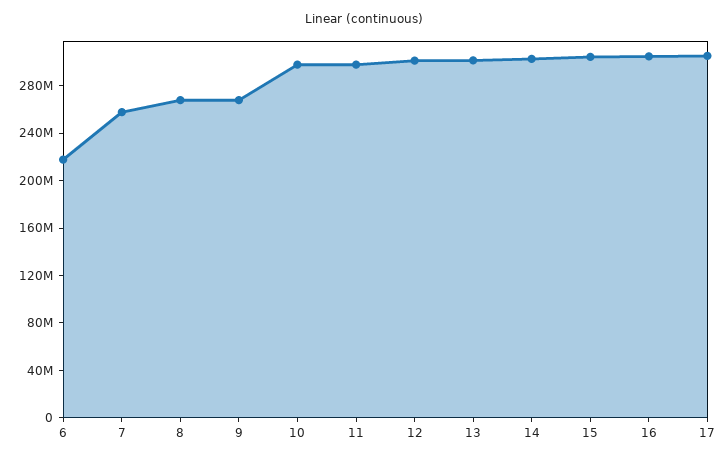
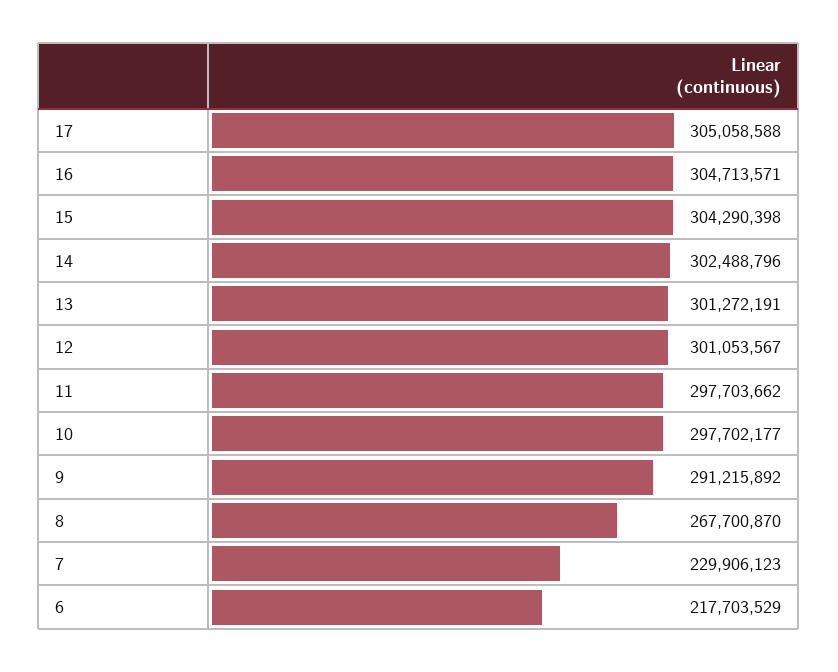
7: 260000000 -> 229906123
9: 270000000 -> 291215892

